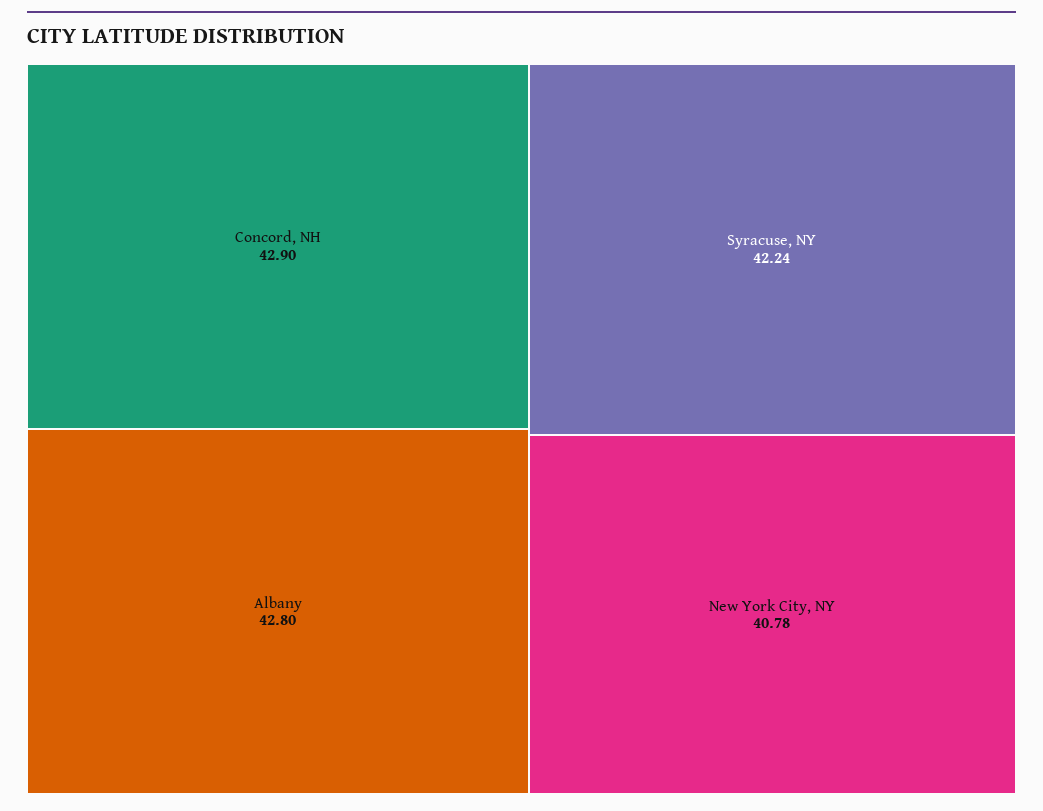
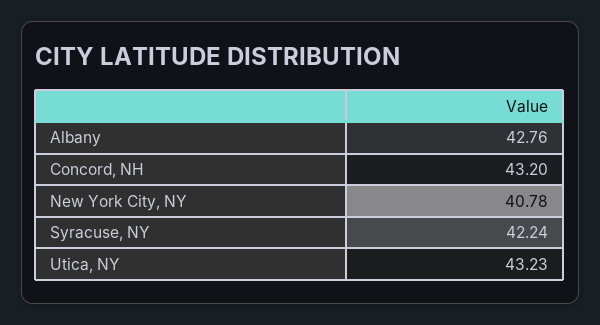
Concord, NH: 42.9 -> 43.2
Albany: 42.8 -> 42.76
Utica, NY: none -> 43.23

